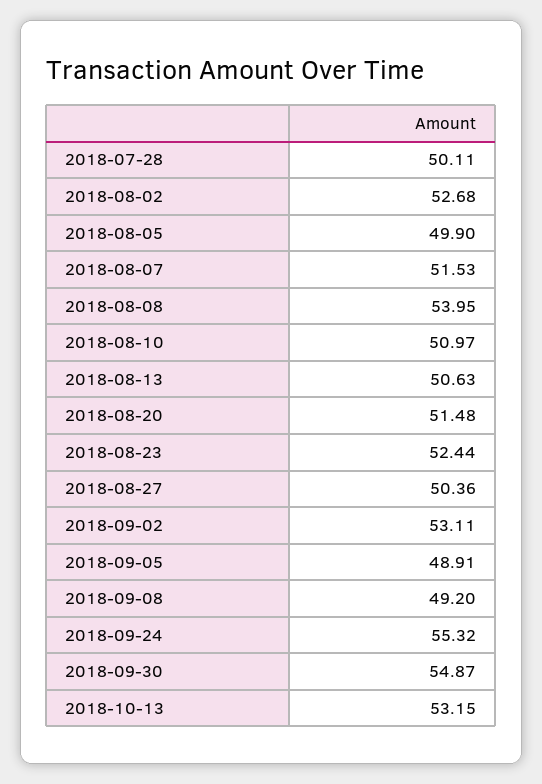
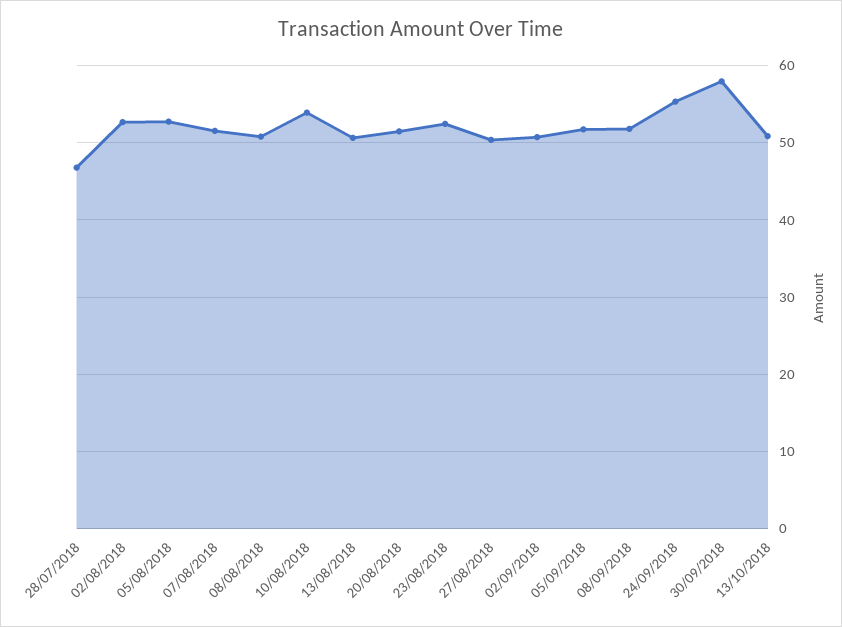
2018-07-28: 50.11 -> 47
2018-08-05: 49.9 -> 53
2018-08-08: 53.95 -> 51
2018-08-10: 50.97 -> 54
2018-09-02: 53.11 -> 51
2018-09-05: 48.91 -> 52
2018-09-08: 49.2 -> 52
2018-09-30: 54.87 -> 58
2018-10-13: 53.15 -> 51

